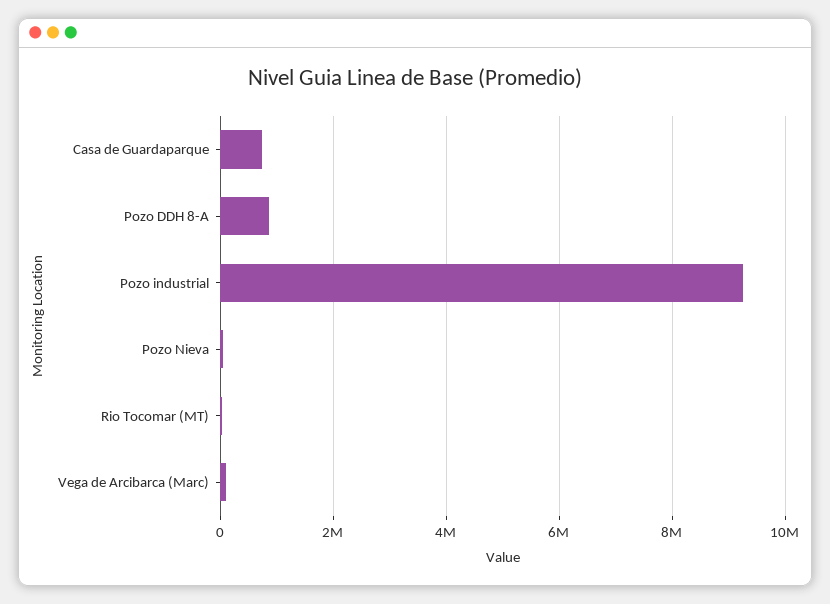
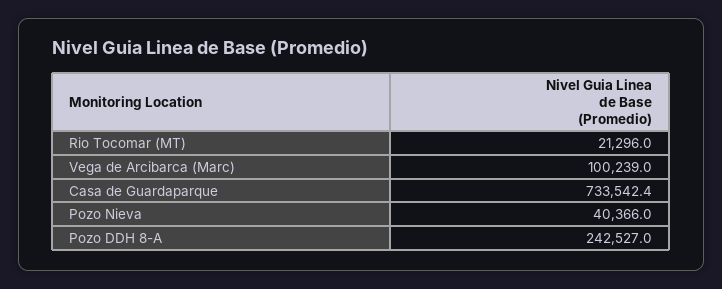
Pozo DDH 8-A: 800000 -> 242527
Pozo industrial: 9200000 -> none

